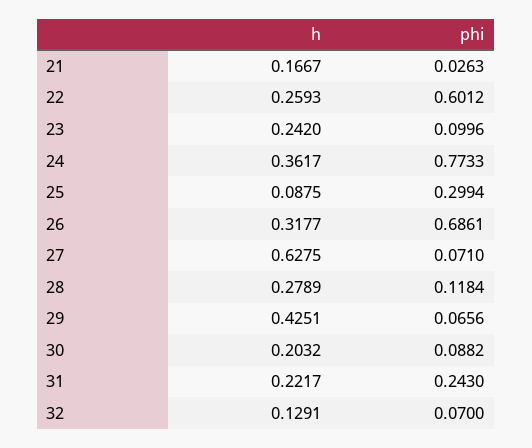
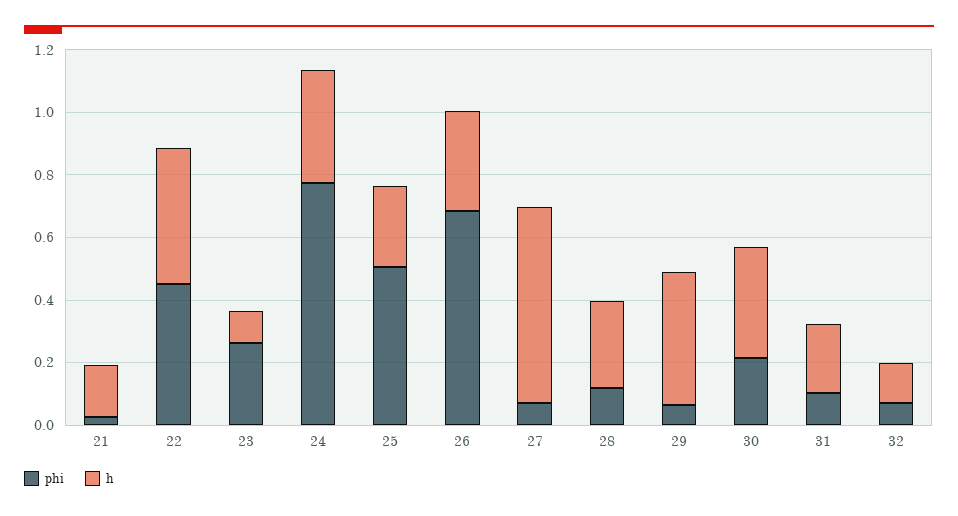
h, 22: 0.2593 -> 0.45
phi, 22: 0.6012 -> 0.45
h, 23: 0.242 -> 0.1
phi, 23: 0.0996 -> 0.25
h, 25: 0.0875 -> 0.25
phi, 25: 0.2994 -> 0.5
h, 30: 0.2032 -> 0.35
phi, 30: 0.0882 -> 0.2
phi, 31: 0.243 -> 0.1

